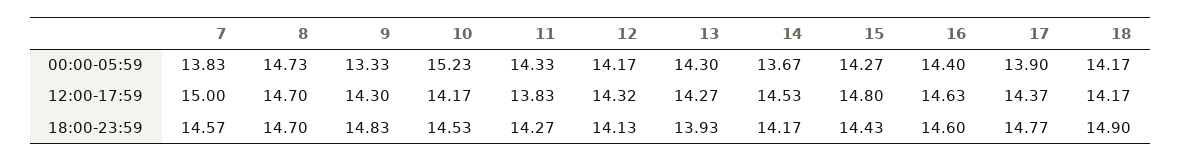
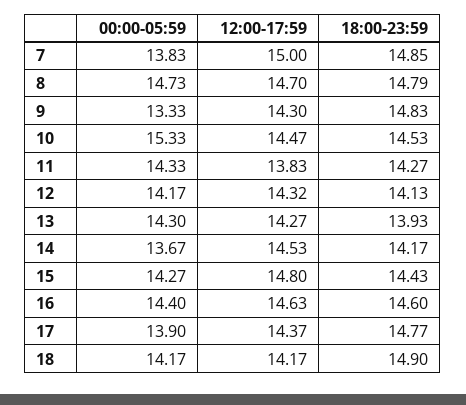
10, 00:00-05:59: 15.23 -> 15.33
10, 12:00-17:59: 14.17 -> 14.47
7, 18:00-23:59: 14.57 -> 14.85
8, 18:00-23:59: 14.7 -> 14.79

